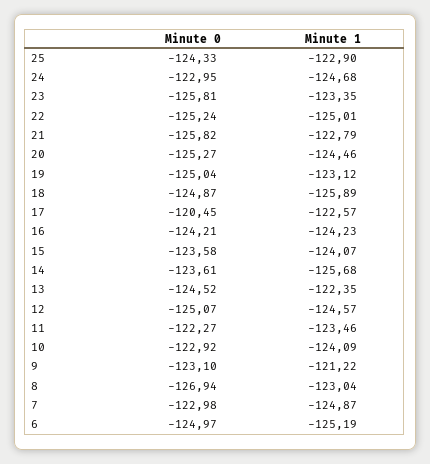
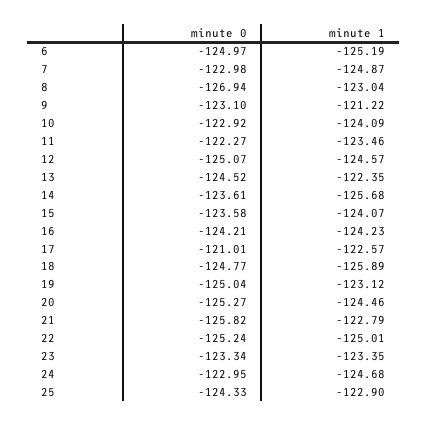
Minute 0, 23: -125.81 -> -123.34
Minute 0, 18: -124.87 -> -124.77
Minute 0, 17: -120.45 -> -121.01

